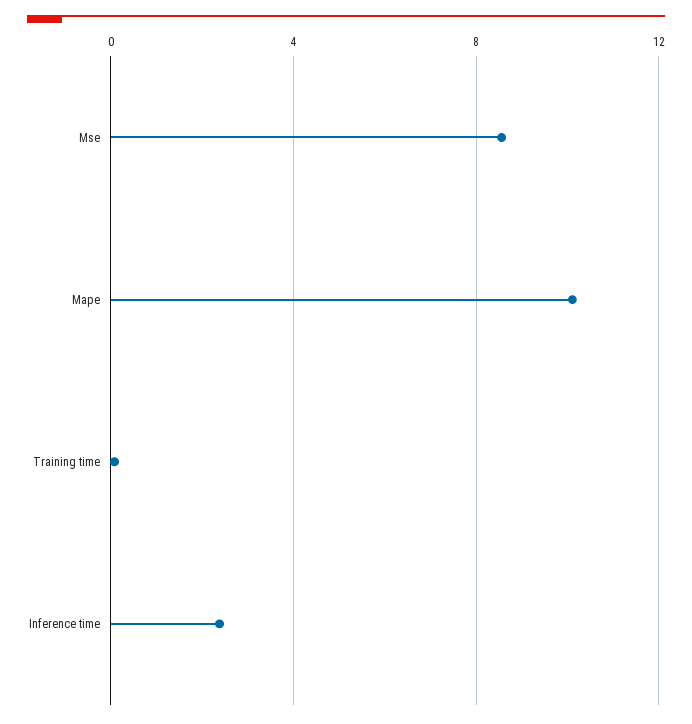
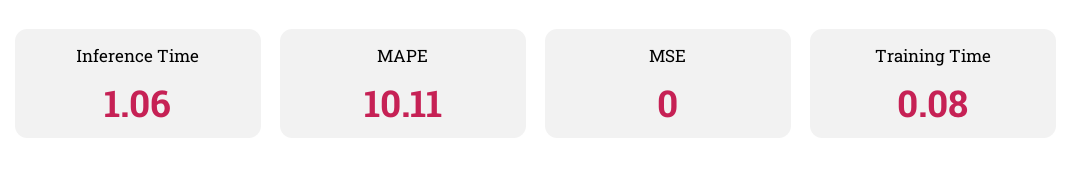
Mse: 8.5 -> 0
Inference time: 2.5 -> 1.06

